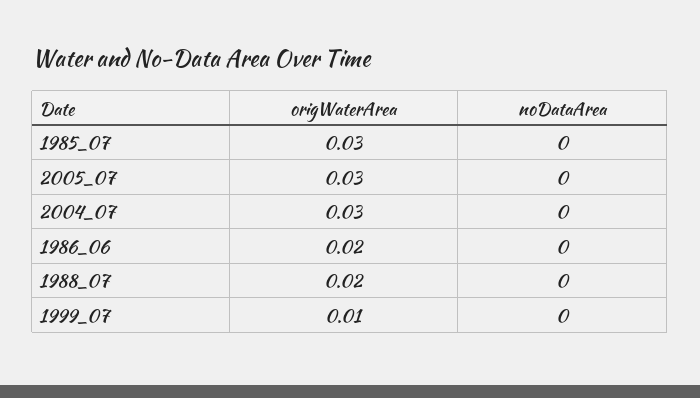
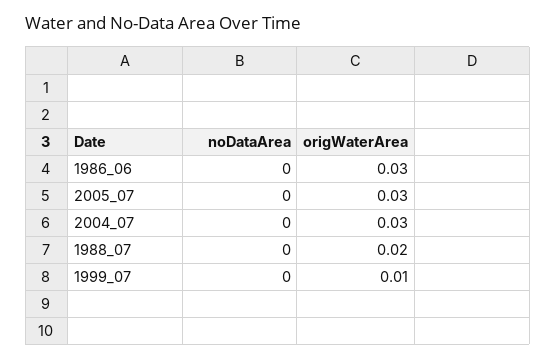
origWaterArea, 1985_07: 0.03 -> none
noDataArea, 1985_07: 0 -> none
origWaterArea, 1986_06: 0.02 -> 0.03

